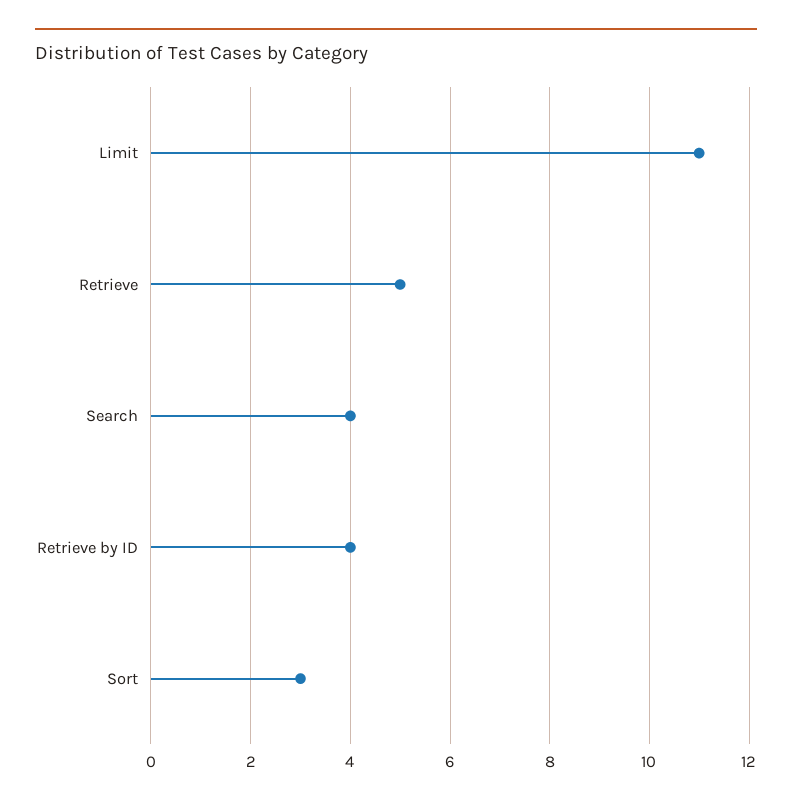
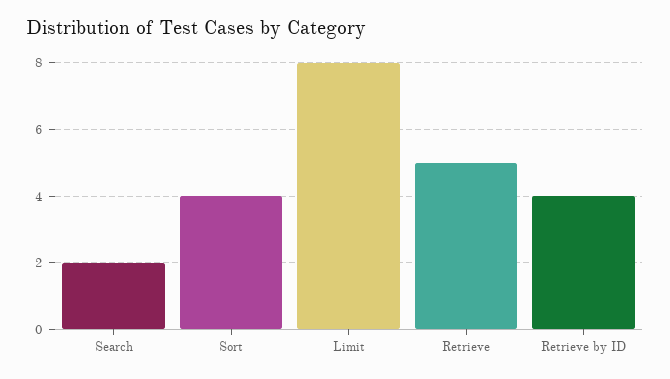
Limit: 11 -> 8
Search: 4 -> 2
Sort: 3 -> 4

